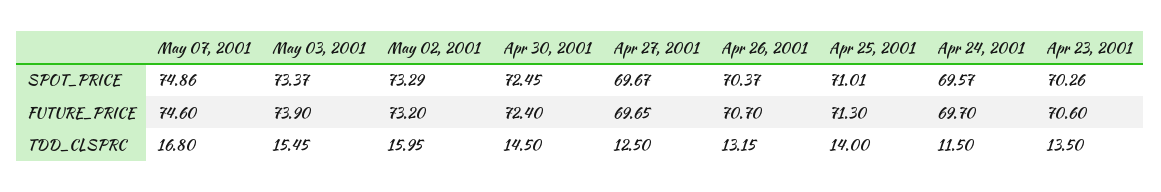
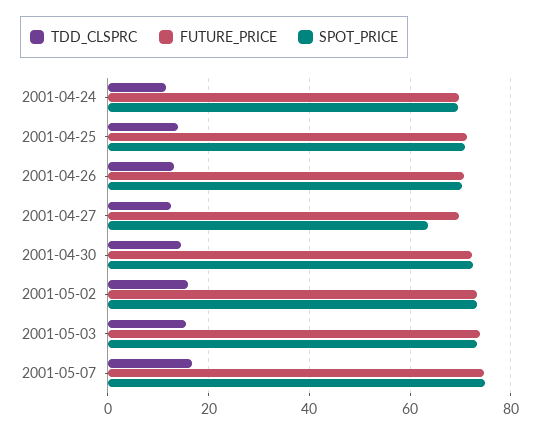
SPOT_PRICE, Apr 27, 2001: 69.67 -> 64
SPOT_PRICE, Apr 23, 2001: 70.26 -> none
FUTURE_PRICE, Apr 23, 2001: 70.6 -> none
TDD_CLSPRC, Apr 23, 2001: 13.5 -> none

